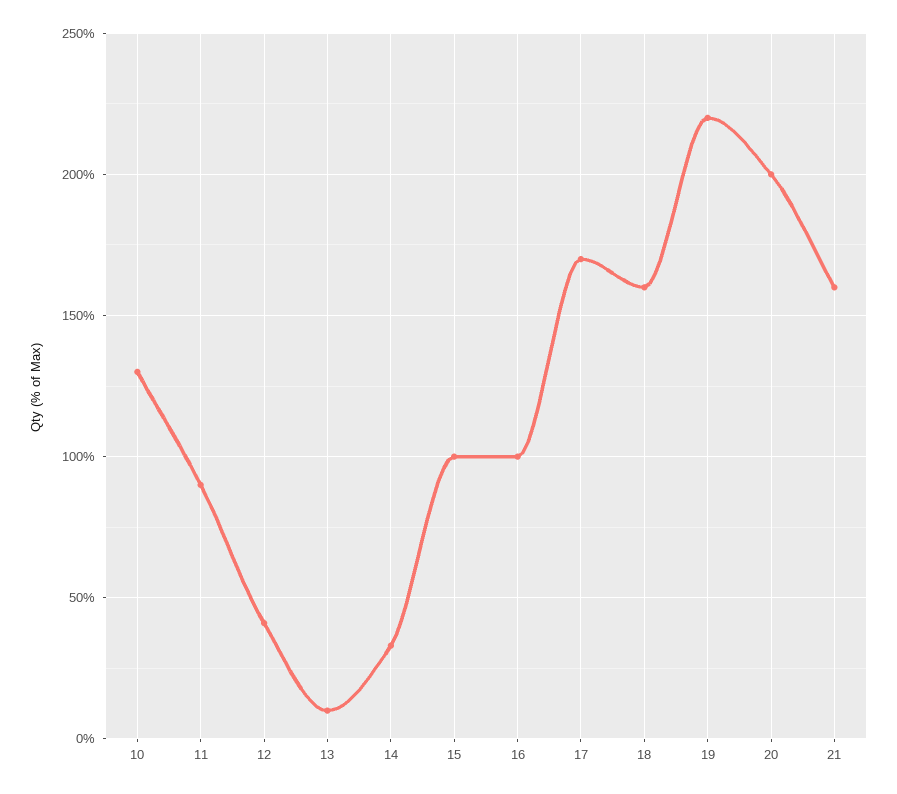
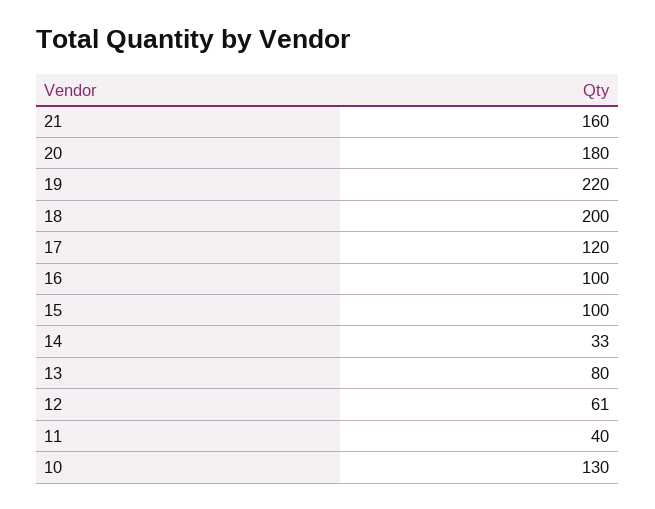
11: 90 -> 40
12: 40 -> 61
13: 10 -> 80
17: 170 -> 120
18: 160 -> 200
20: 200 -> 180

